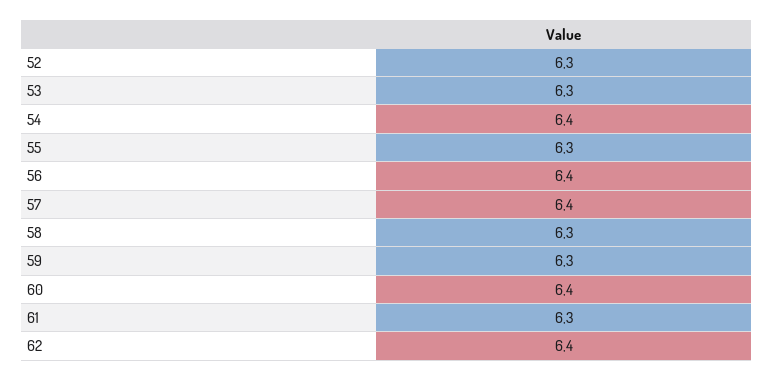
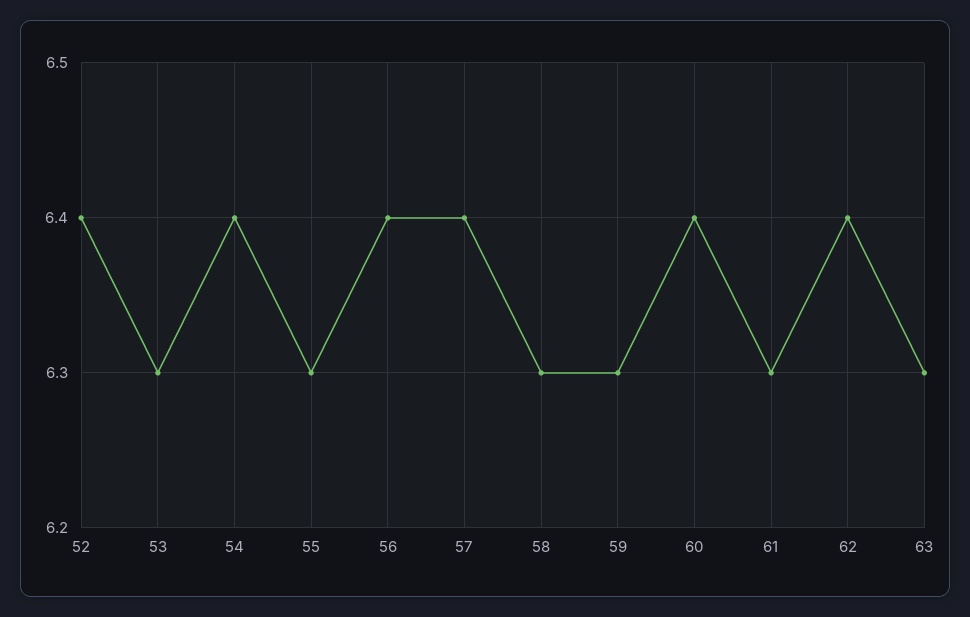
52: 6.3 -> 6.4
63: none -> 6.3

